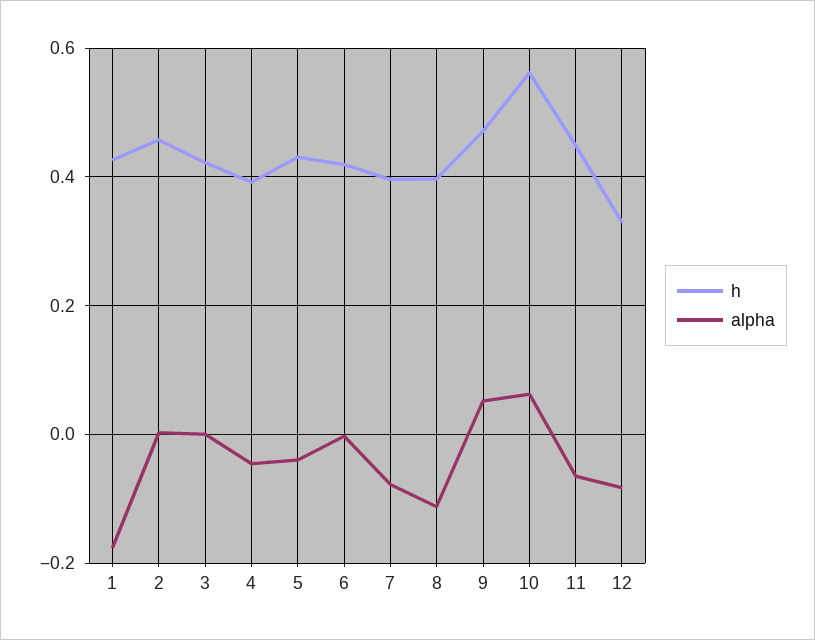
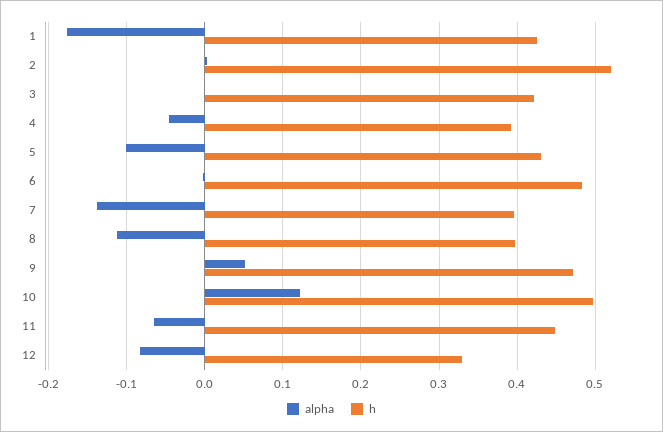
h, 2: 0.46 -> 0.52
alpha, 5: -0.04 -> -0.1
h, 6: 0.42 -> 0.48
alpha, 7: -0.08 -> -0.14
h, 10: 0.56 -> 0.5
alpha, 10: 0.06 -> 0.12

